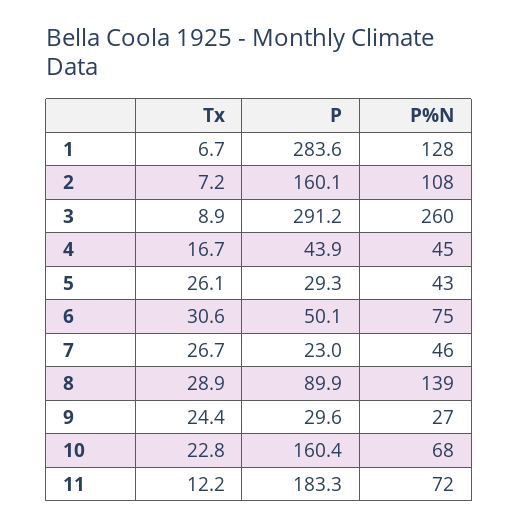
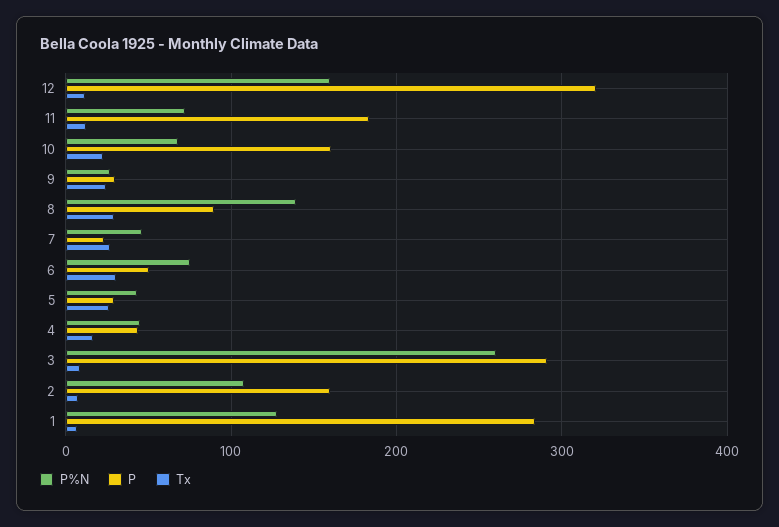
P%N, 12: none -> 160
P, 12: none -> 320
Tx, 12: none -> 10

